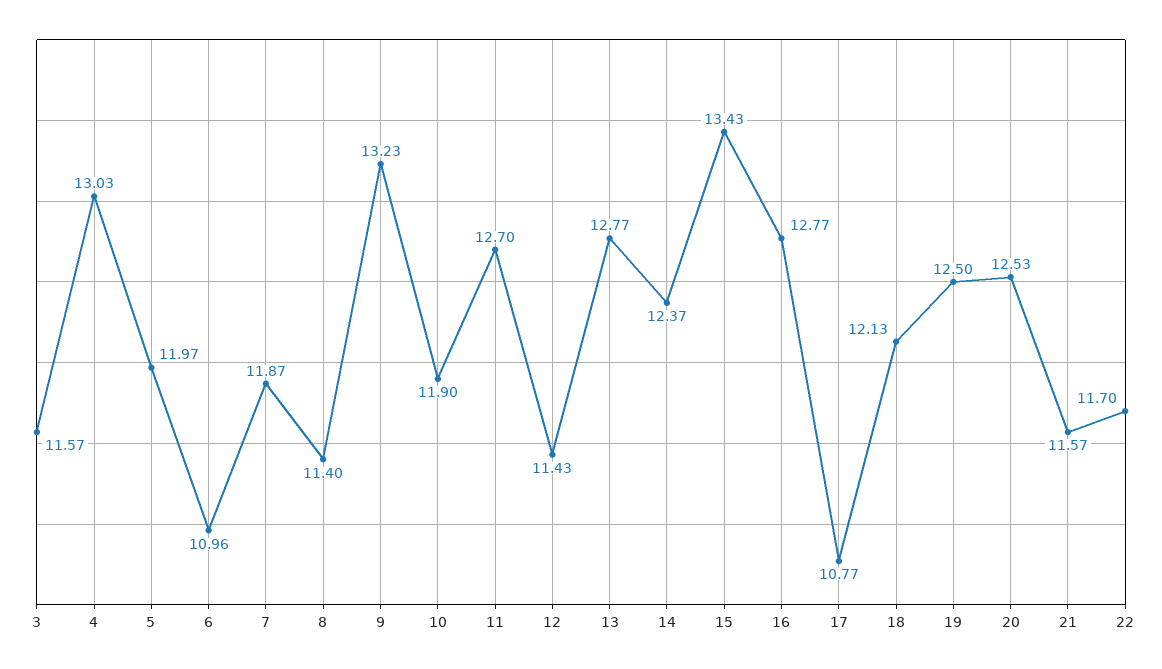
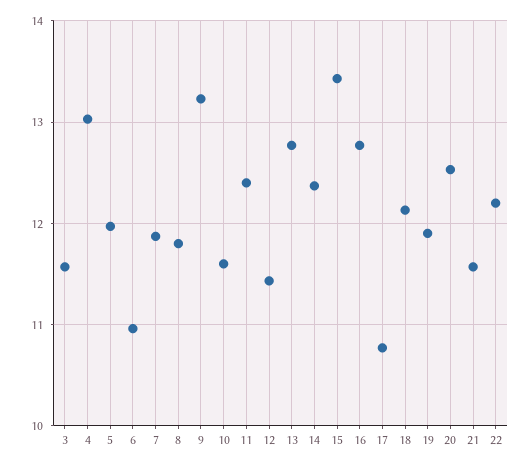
8: 11.4 -> 11.8
10: 11.9 -> 11.6
11: 12.7 -> 12.4
19: 12.5 -> 11.9
22: 11.7 -> 12.2

